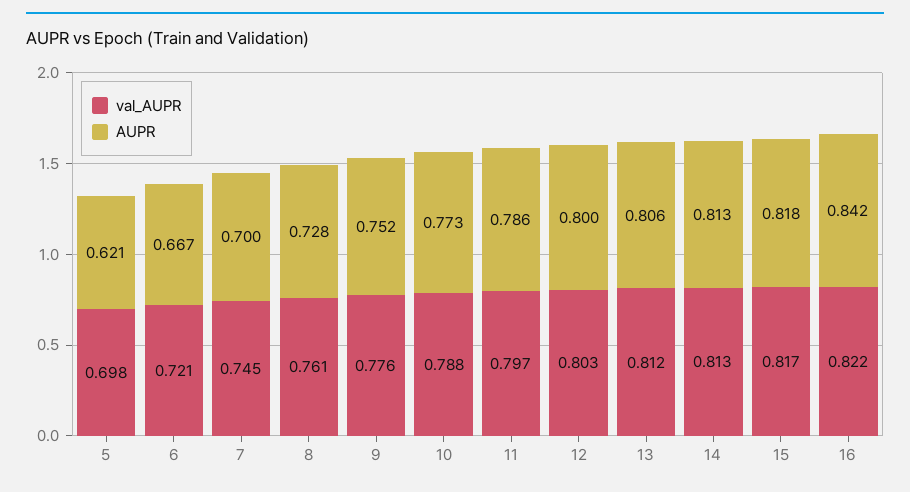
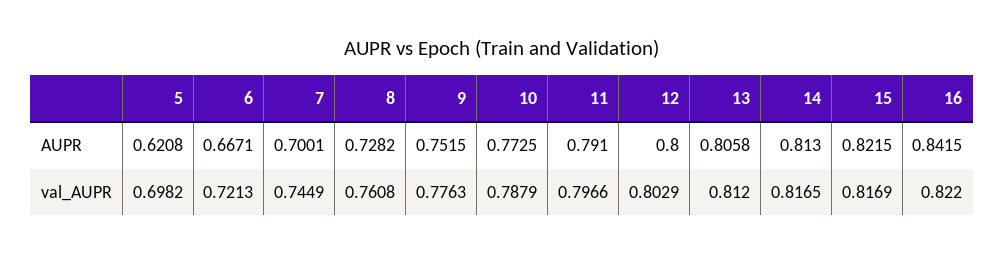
AUPR, 11: 0.786 -> 0.791
val_AUPR, 14: 0.813 -> 0.8165
AUPR, 15: 0.818 -> 0.8215

